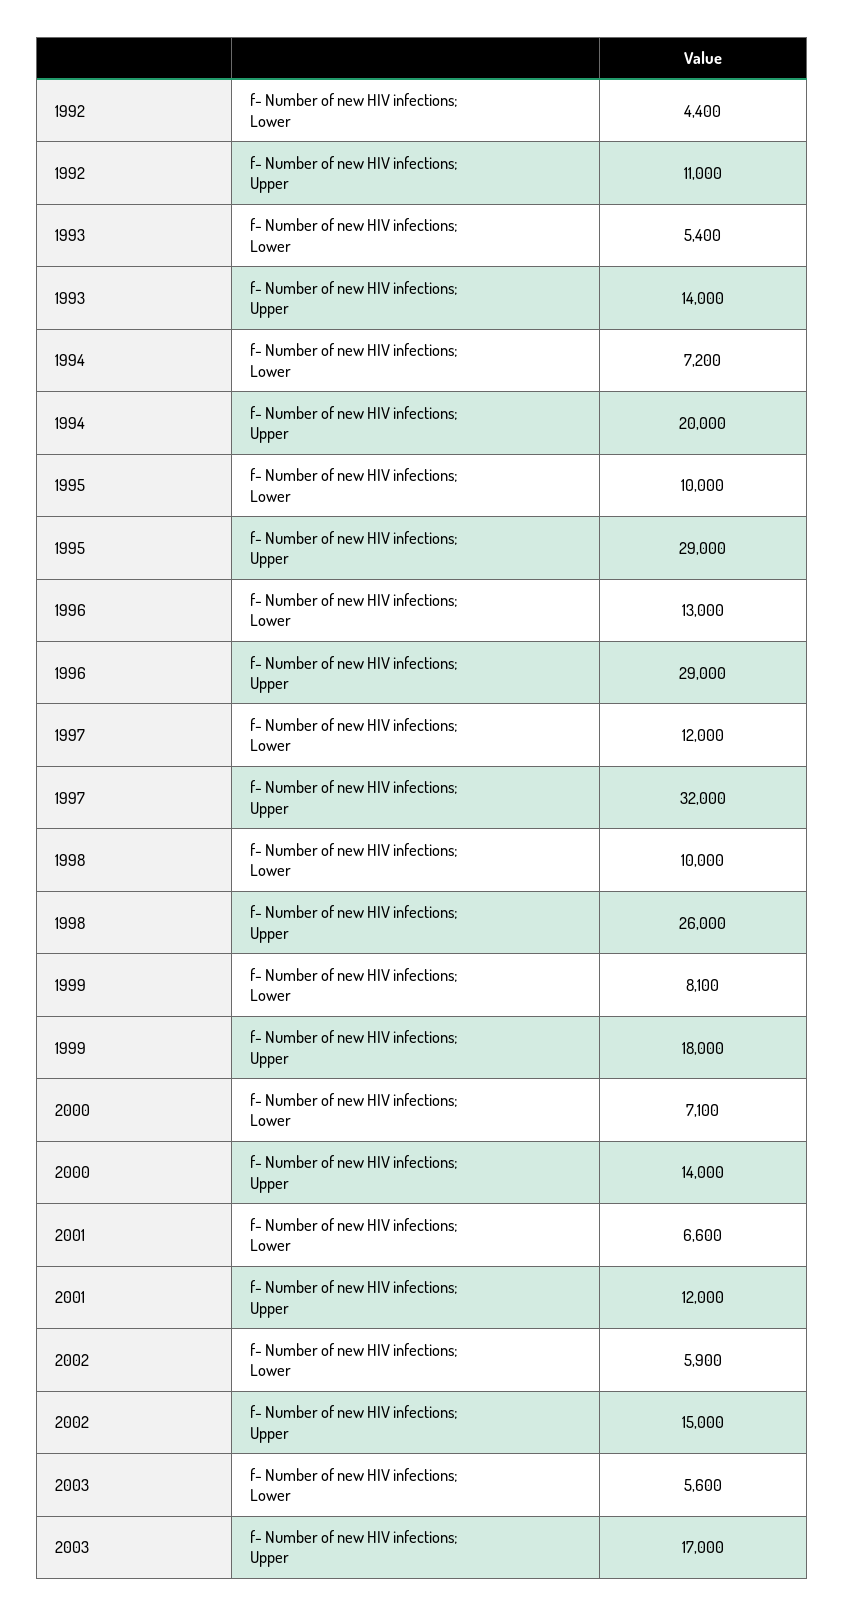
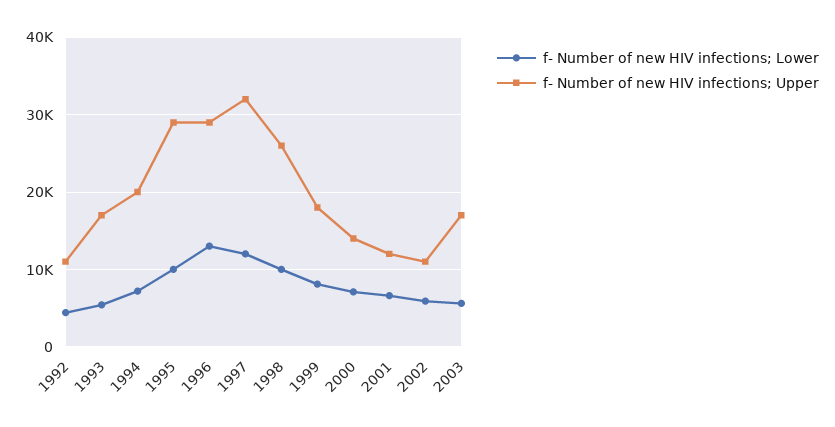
f- Number of new HIV infections; Upper, 1993: 14000 -> 17000
f- Number of new HIV infections; Upper, 2002: 15000 -> 11000

